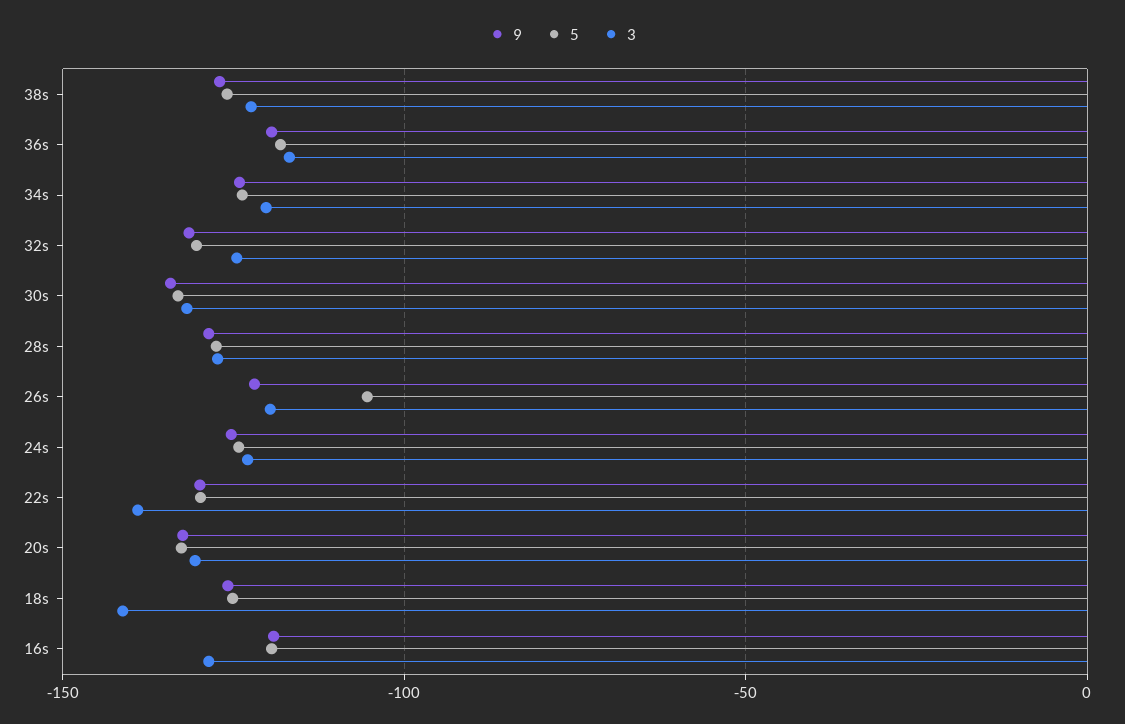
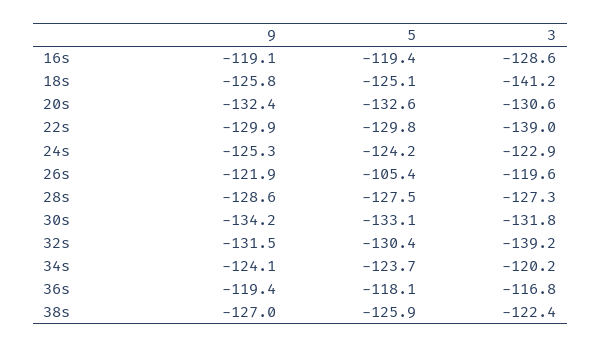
3, 32s: -125 -> -139.2

